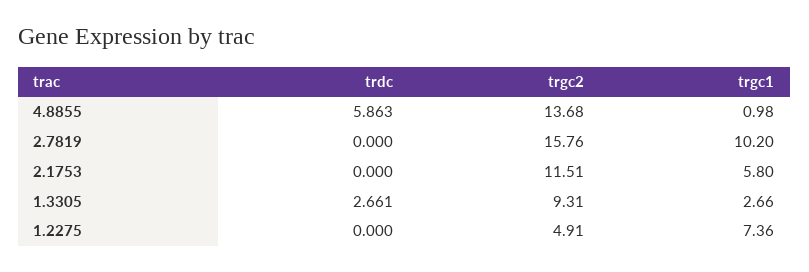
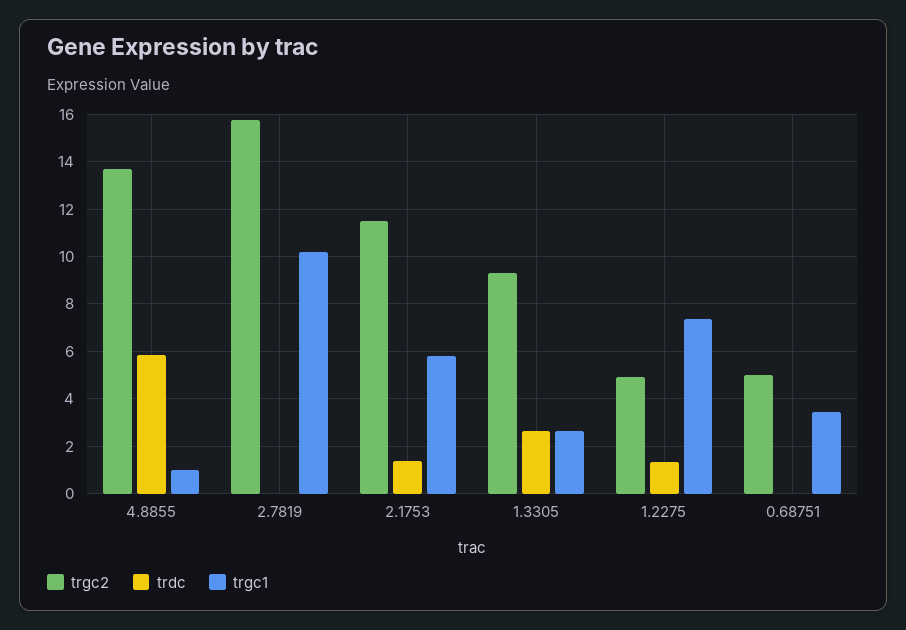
trdc, 2.1753: 0 -> 1.5
trdc, 1.2275: 0 -> 1.5
trgc2, 0.68751: none -> 5
trdc, 0.68751: none -> 0
trgc1, 0.68751: none -> 3.5

